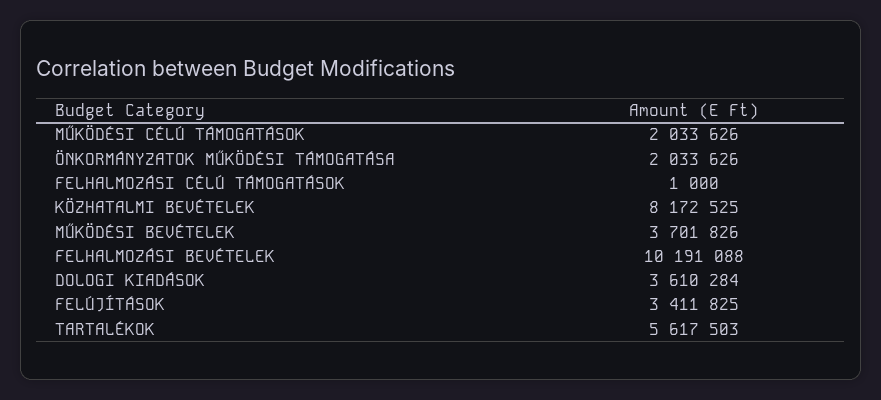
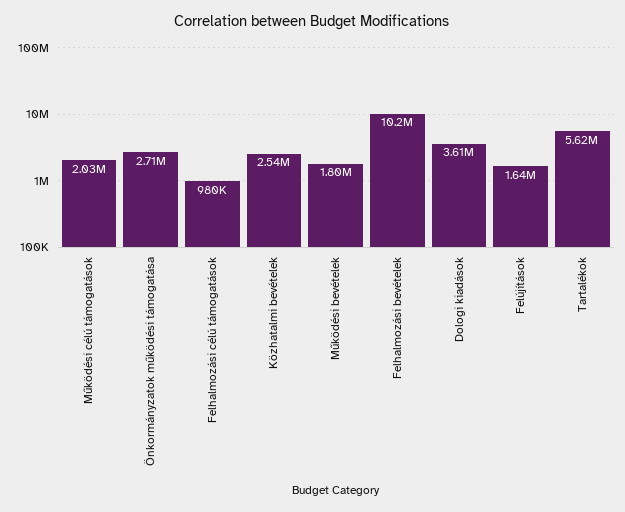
ÖNKORMÁNYZATOK MŰKÖDÉSI TÁMOGATÁSA: 2033626 -> 2710000
FELHALMOZÁSI CÉLÚ TÁMOGATÁSOK: 1000 -> 980000
KÖZHATALMI BEVÉTELEK: 8172525 -> 2540000
MŰKÖDÉSI BEVÉTELEK: 3701826 -> 1800000
FELÚJÍTÁSOK: 3411825 -> 1640000

